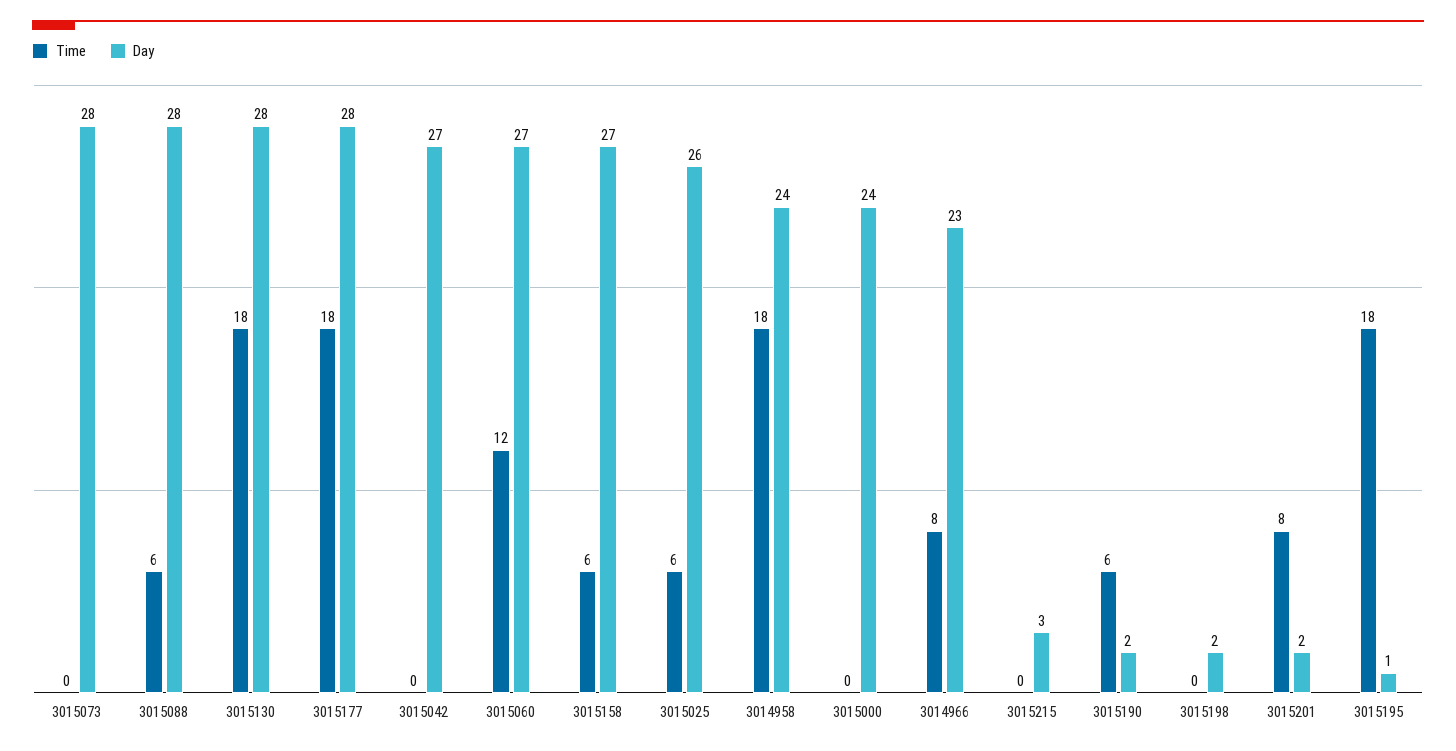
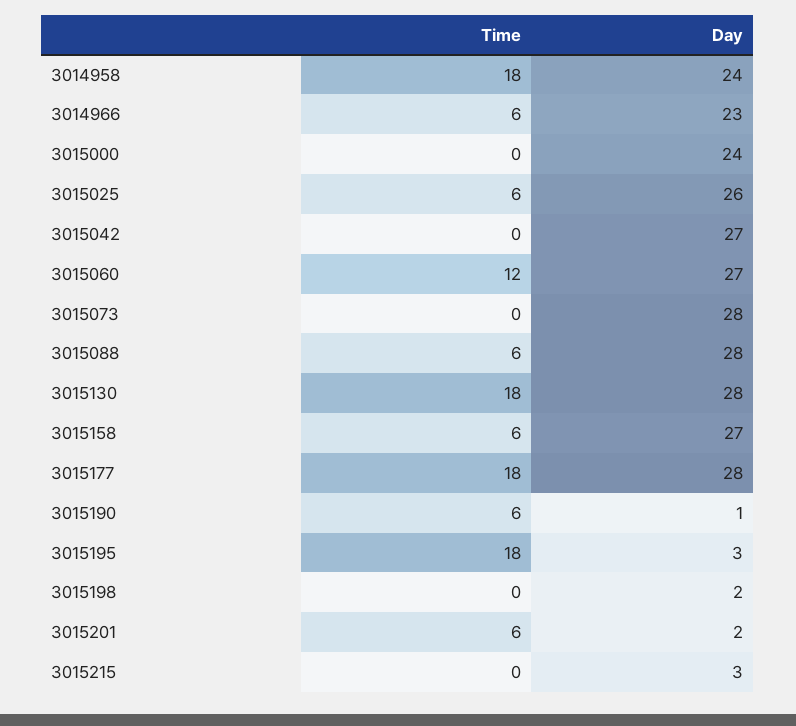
Time, 3014966: 8 -> 6
Day, 3015190: 2 -> 1
Time, 3015201: 8 -> 6
Day, 3015195: 1 -> 3

